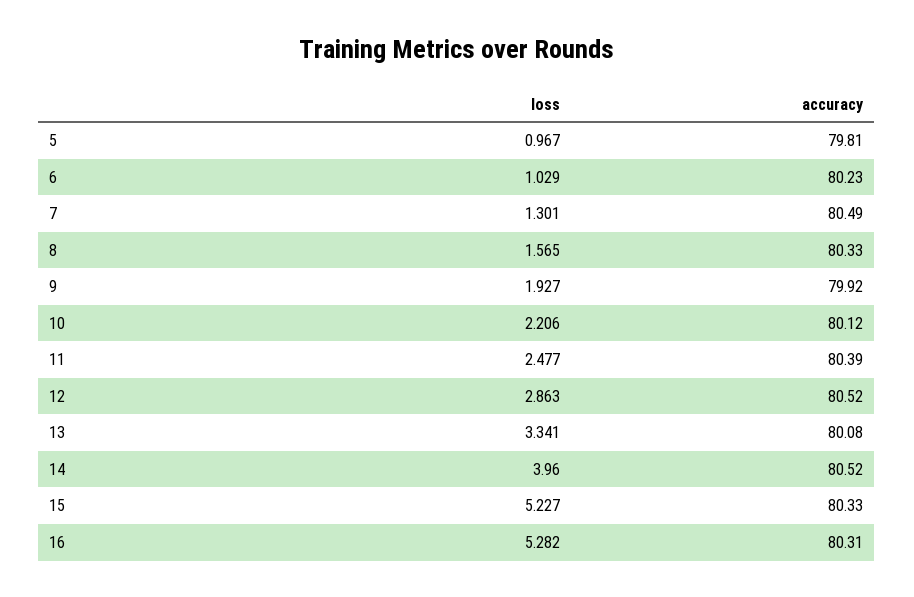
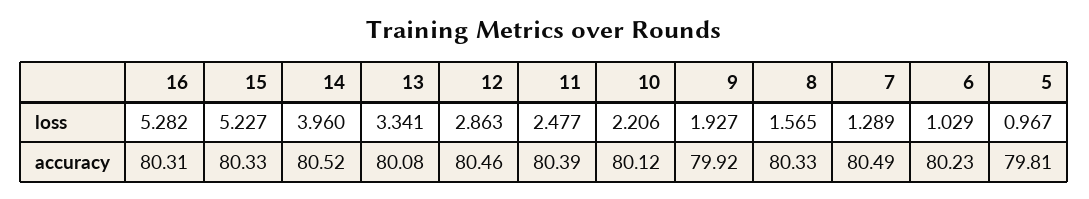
loss, 7: 1.301 -> 1.289
accuracy, 12: 80.52 -> 80.46

